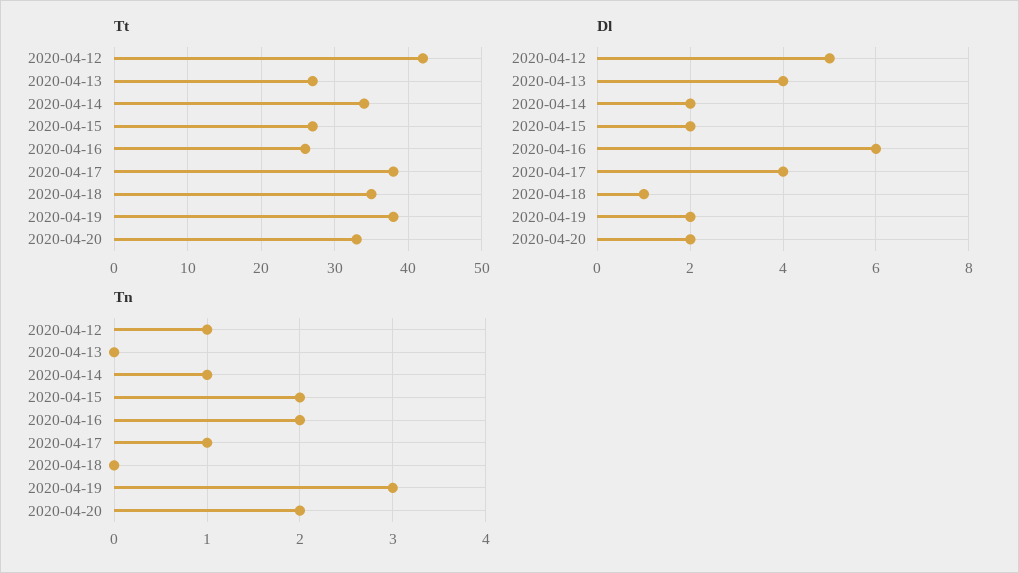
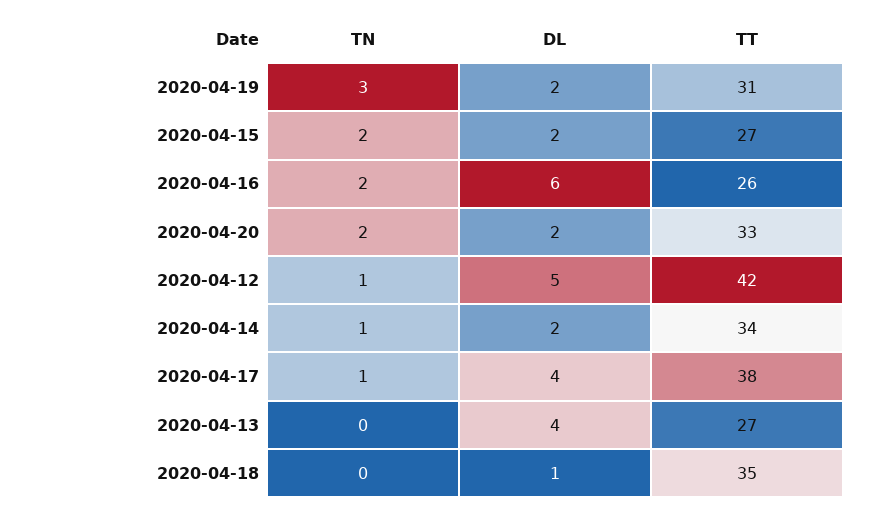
Tt, 2020-04-19: 38 -> 31

